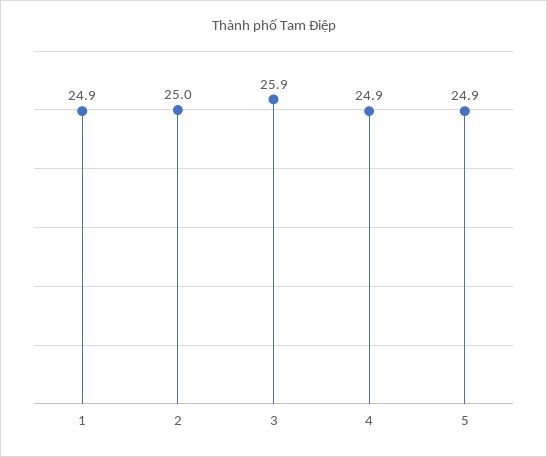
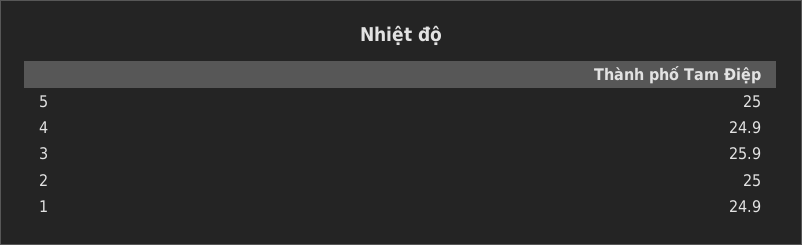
5: 24.9 -> 25

